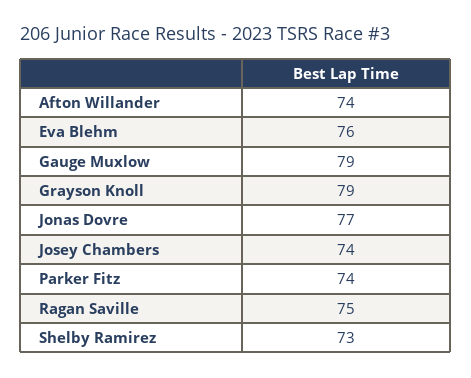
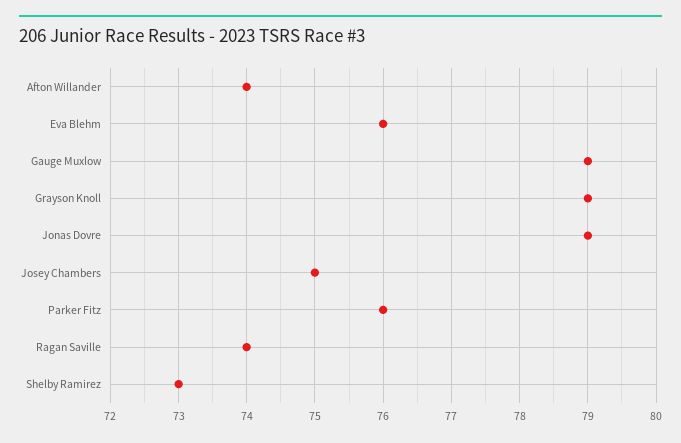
Jonas Dovre: 77 -> 79
Josey Chambers: 74 -> 75
Parker Fitz: 74 -> 76
Ragan Saville: 75 -> 74

